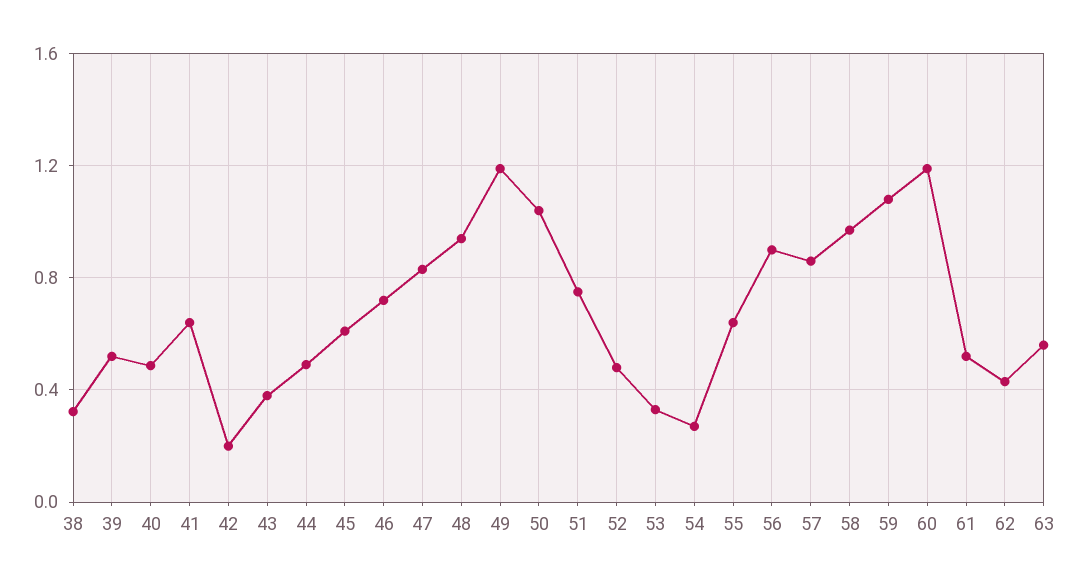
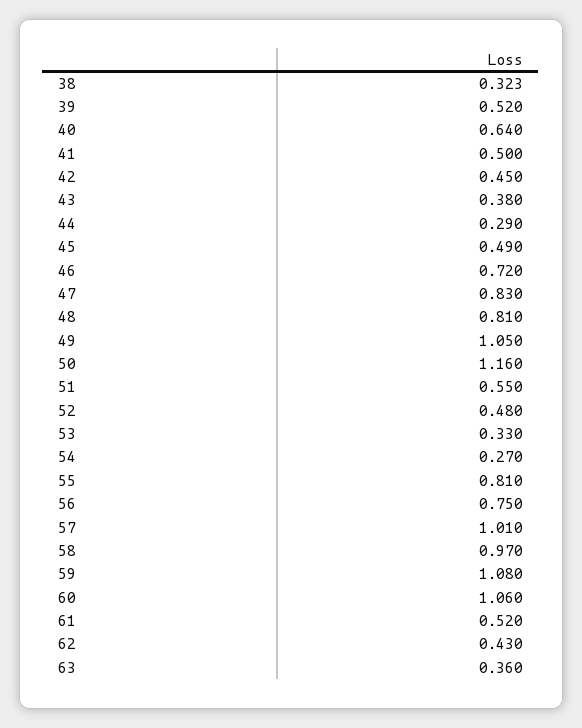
40: 0.5 -> 0.64
41: 0.65 -> 0.5
42: 0.2 -> 0.45
44: 0.5 -> 0.29
45: 0.6 -> 0.49
48: 0.95 -> 0.81
49: 1.2 -> 1.05
50: 1.05 -> 1.16
51: 0.75 -> 0.55
55: 0.65 -> 0.81
56: 0.9 -> 0.75
57: 0.85 -> 1.01
60: 1.2 -> 1.06
63: 0.55 -> 0.36

